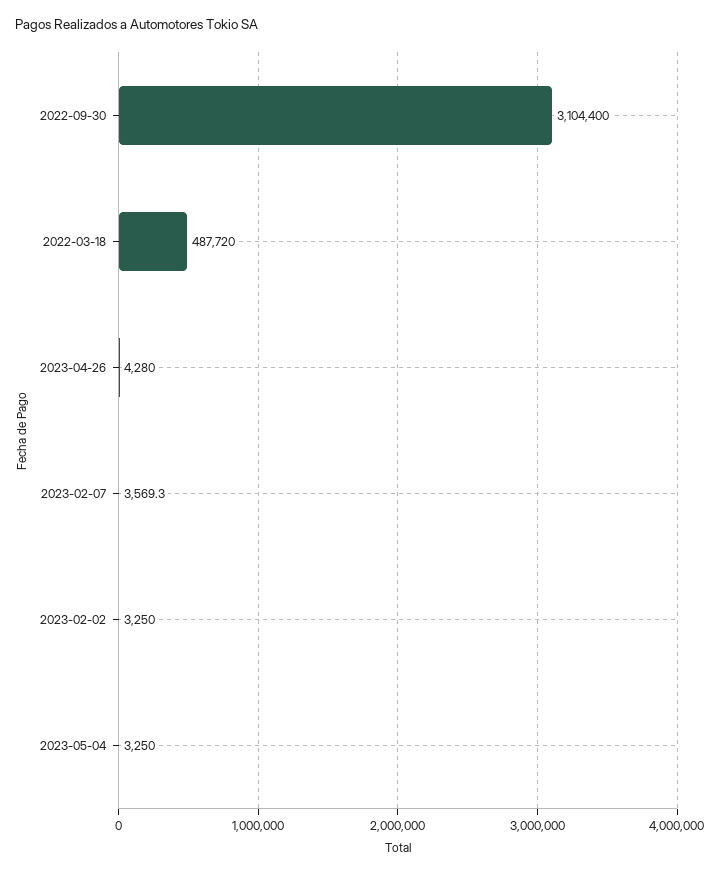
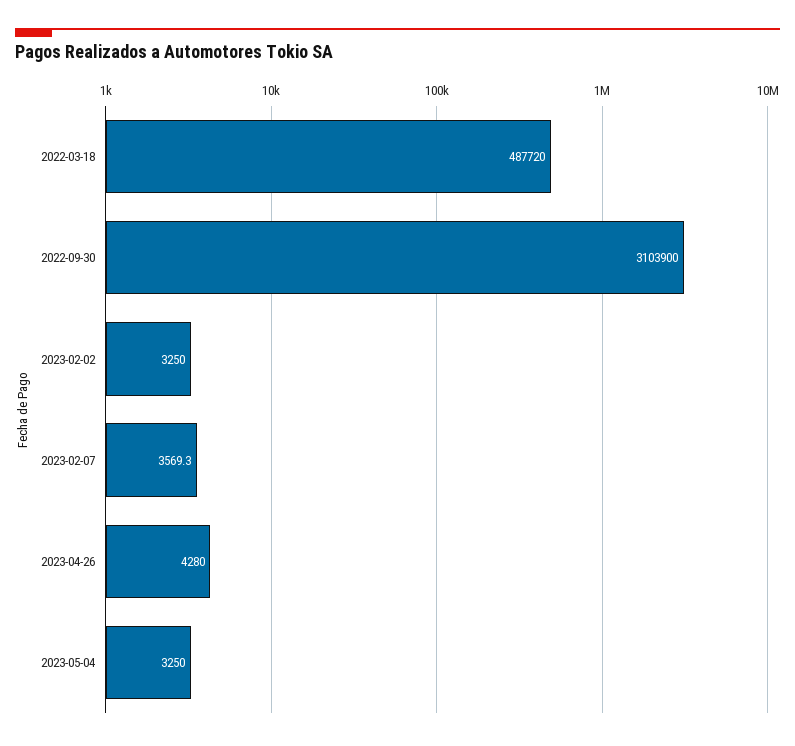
2022-09-30: 3104400 -> 3103900

